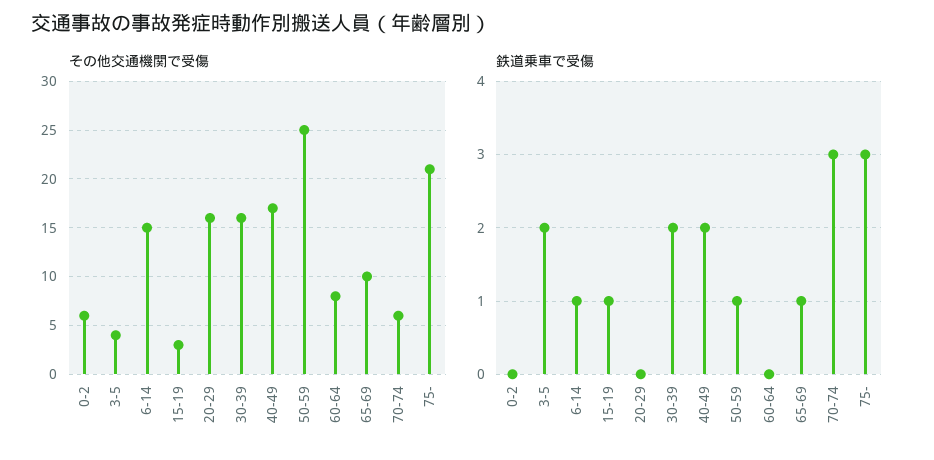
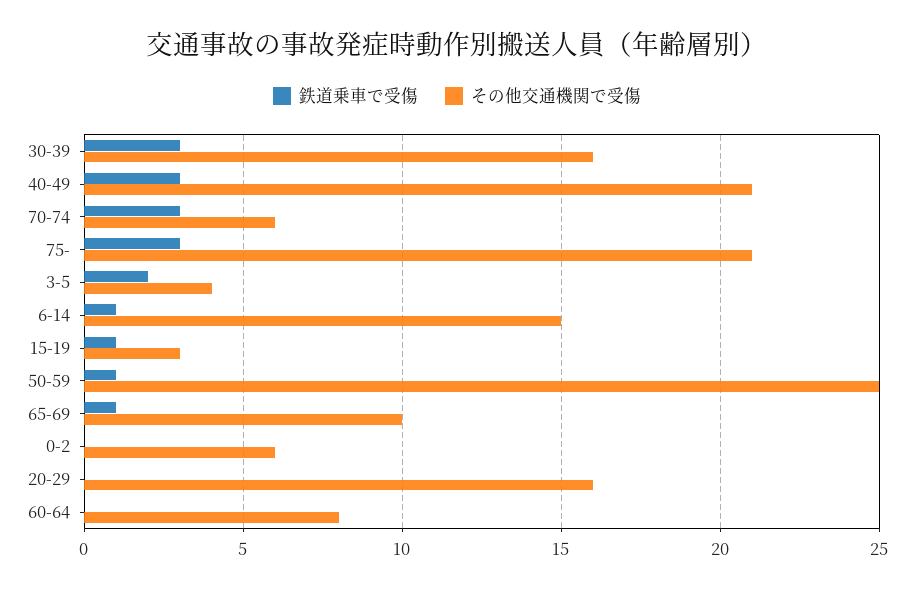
その他交通機関で受傷, 40-49: 17 -> 21
鉄道乗車で受傷, 30-39: 2 -> 3
鉄道乗車で受傷, 40-49: 2 -> 3

